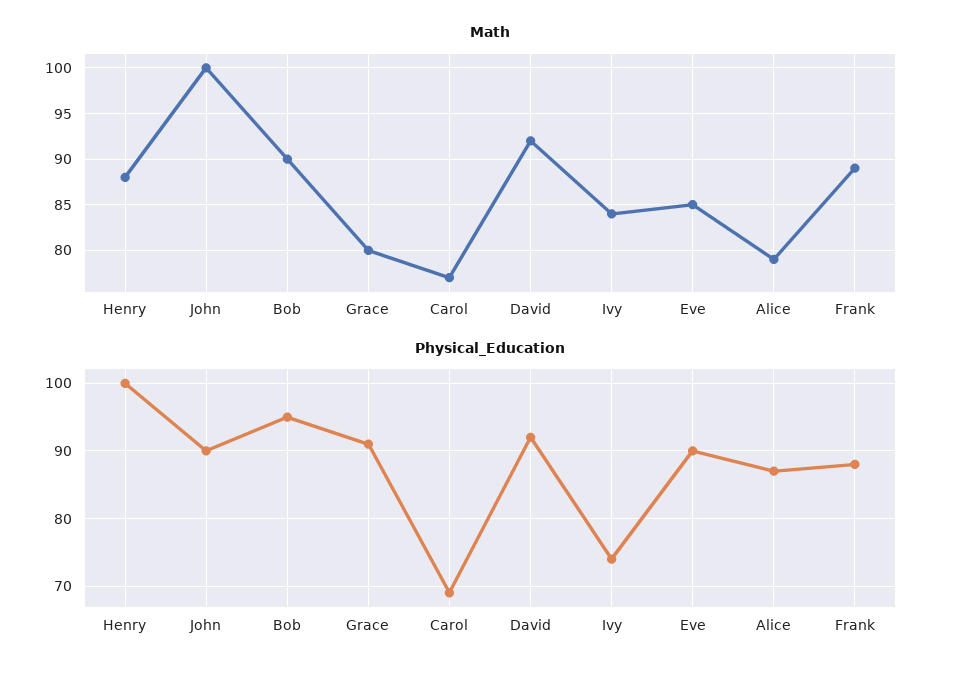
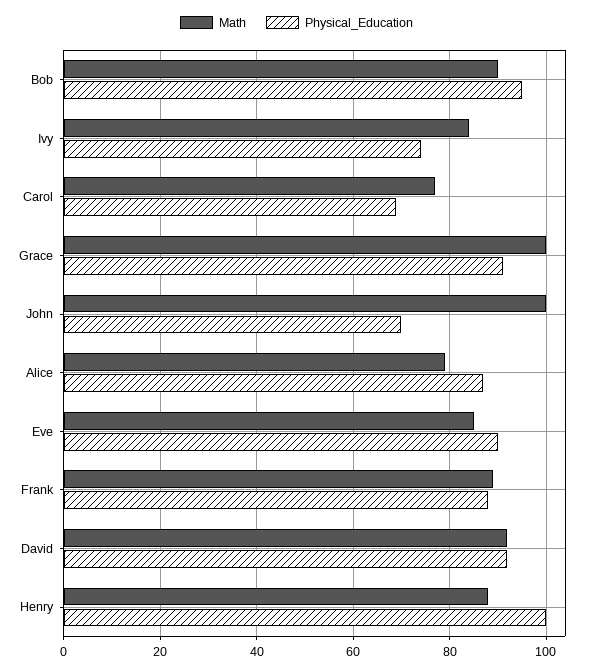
Math, Grace: 80 -> 100
Physical_Education, John: 90 -> 70

